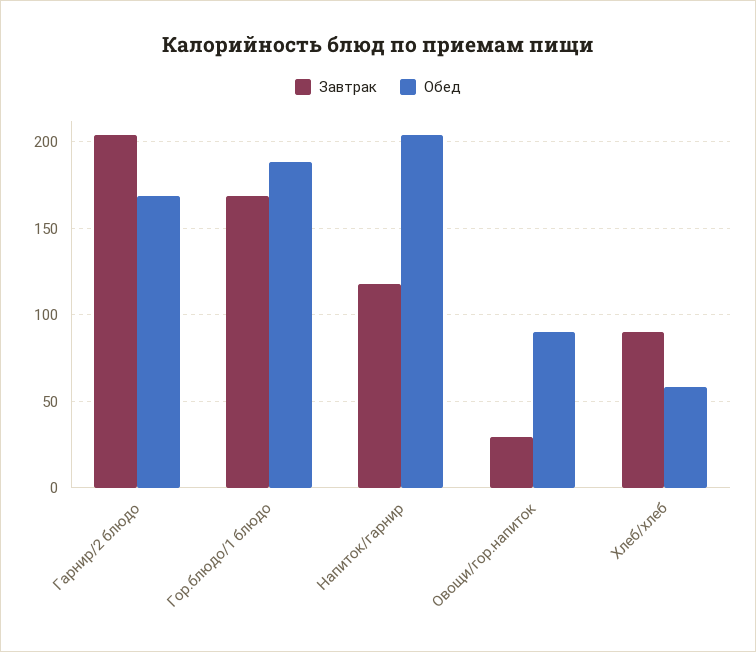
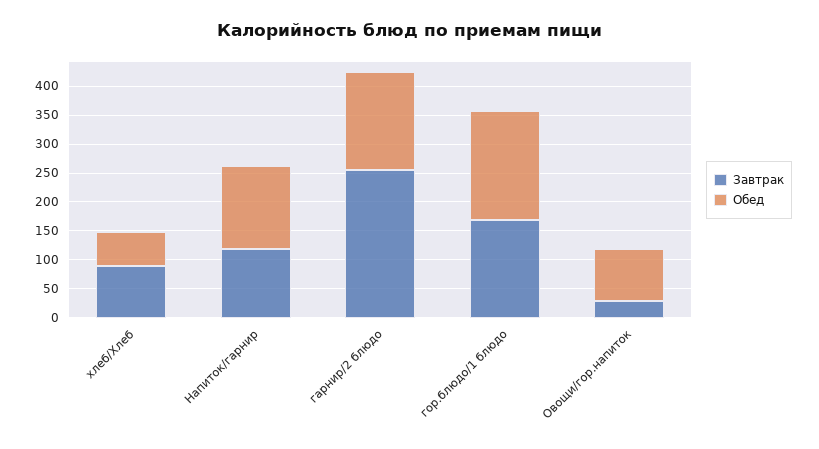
Завтрак, Гарнир/2 блюдо: 205 -> 250
Обед, Напиток/гарнир: 205 -> 150

